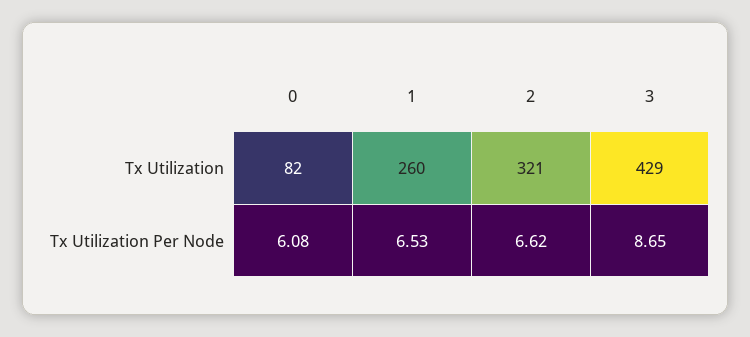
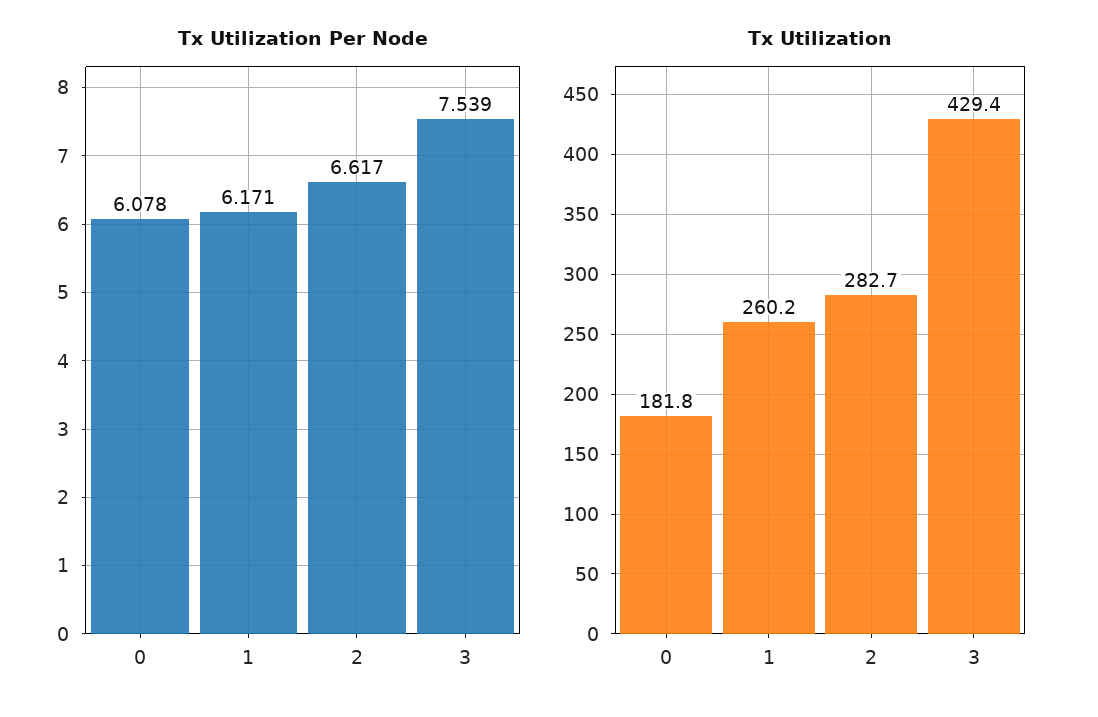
Tx Utilization, 0: 82 -> 181.8
Tx Utilization, 2: 321 -> 282.7
Tx Utilization Per Node, 1: 6.53 -> 6.171
Tx Utilization Per Node, 3: 8.65 -> 7.539

